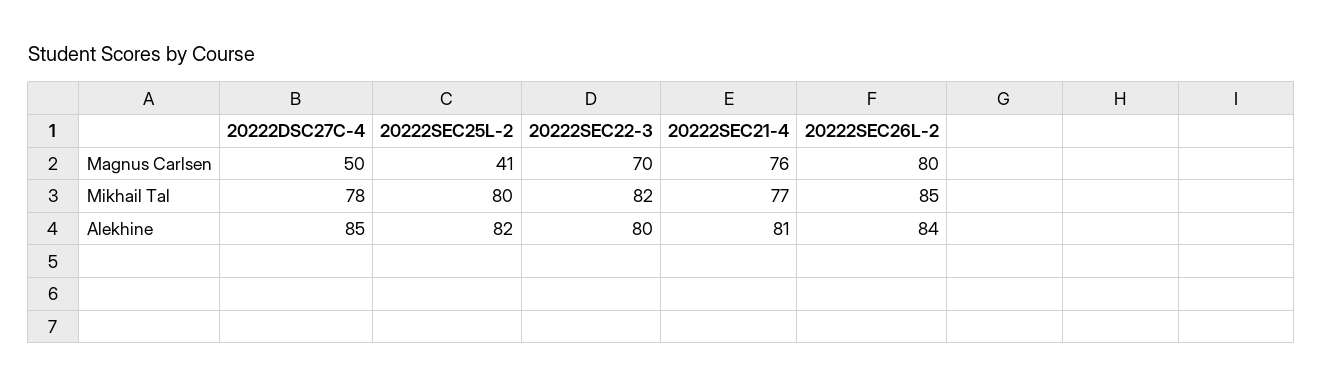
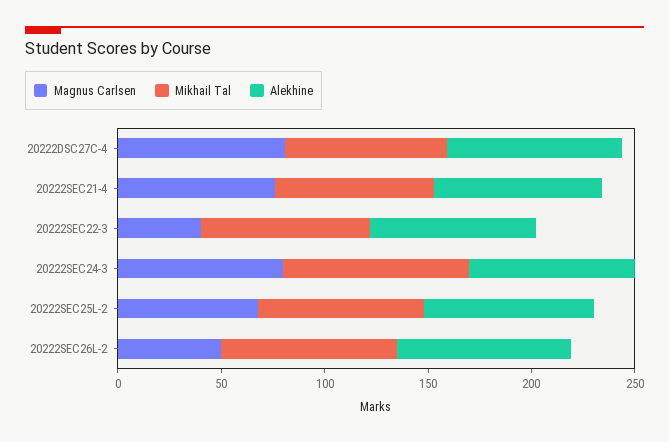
Magnus Carlsen, 20222DSC27C-4: 50 -> 80
Magnus Carlsen, 20222SEC25L-2: 41 -> 70
Magnus Carlsen, 20222SEC22-3: 70 -> 40
Magnus Carlsen, 20222SEC26L-2: 80 -> 50
Magnus Carlsen, 20222SEC24-3: none -> 80
Mikhail Tal, 20222SEC24-3: none -> 90
Alekhine, 20222SEC24-3: none -> 80

